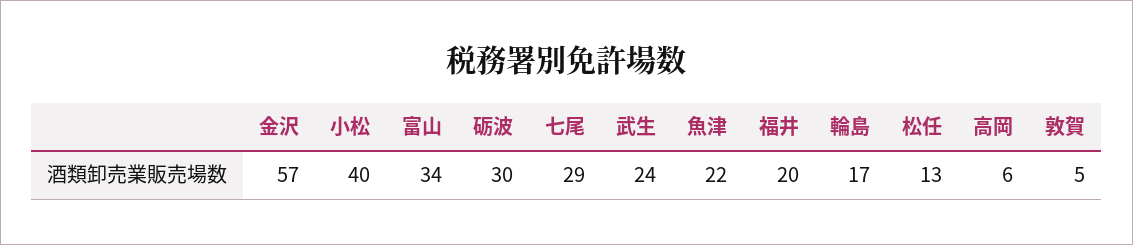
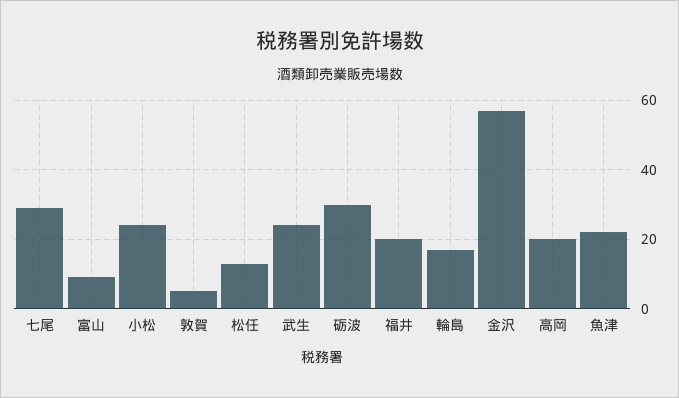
小松: 40 -> 25
富山: 34 -> 10
高岡: 6 -> 20

